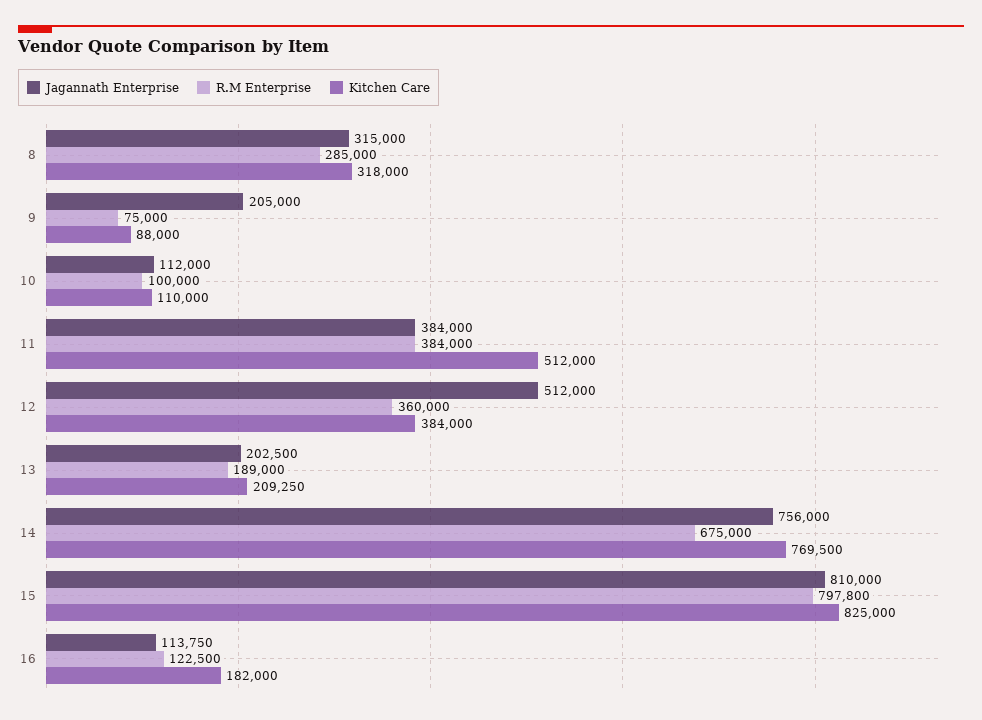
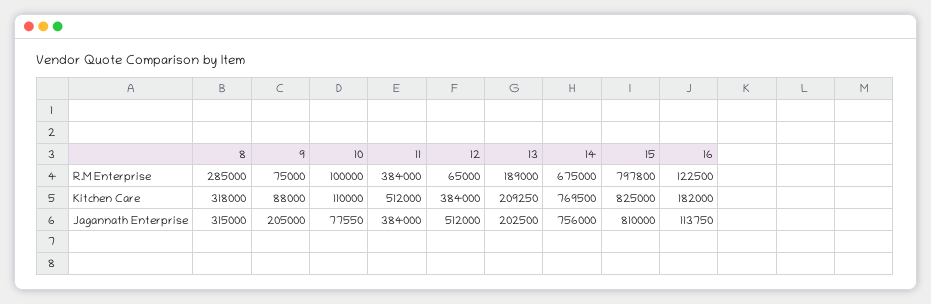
Jagannath Enterprise, 10: 112000 -> 77550
R.M Enterprise, 12: 360000 -> 65000

